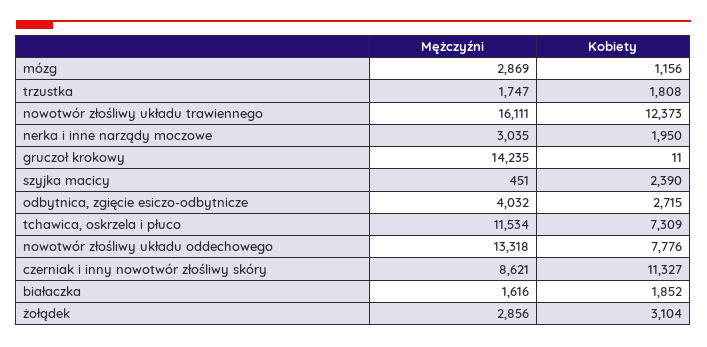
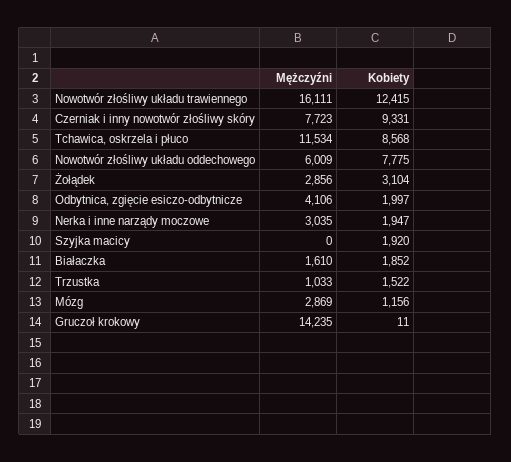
Mężczyźni, trzustka: 1747 -> 1033
Kobiety, trzustka: 1808 -> 1522
Kobiety, nowotwór złośliwy układu trawiennego: 12373 -> 12415
Kobiety, nerka i inne narządy moczowe: 1950 -> 1947
Mężczyźni, szyjka macicy: 451 -> 0
Kobiety, szyjka macicy: 2390 -> 1920
Mężczyźni, odbytnica, zgięcie esiczo-odbytnicze: 4032 -> 4106
Kobiety, odbytnica, zgięcie esiczo-odbytnicze: 2715 -> 1997
Kobiety, tchawica, oskrzela i płuco: 7309 -> 8568
Mężczyźni, nowotwór złośliwy układu oddechowego: 13318 -> 6009
Kobiety, nowotwór złośliwy układu oddechowego: 7776 -> 7775
Mężczyźni, czerniak i inny nowotwór złośliwy skóry: 8621 -> 7723
Kobiety, czerniak i inny nowotwór złośliwy skóry: 11327 -> 9331
Mężczyźni, białaczka: 1616 -> 1610

